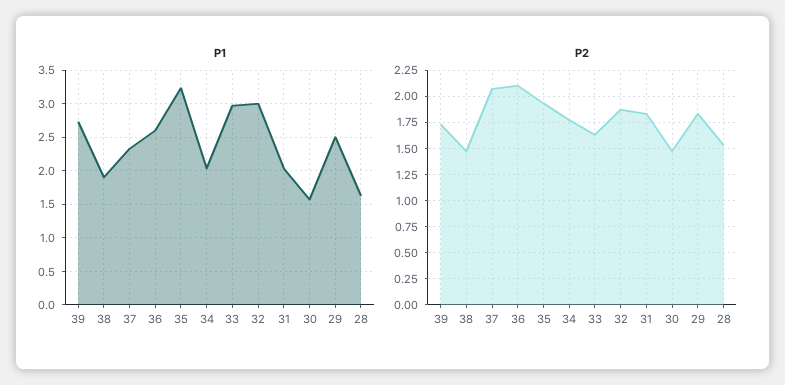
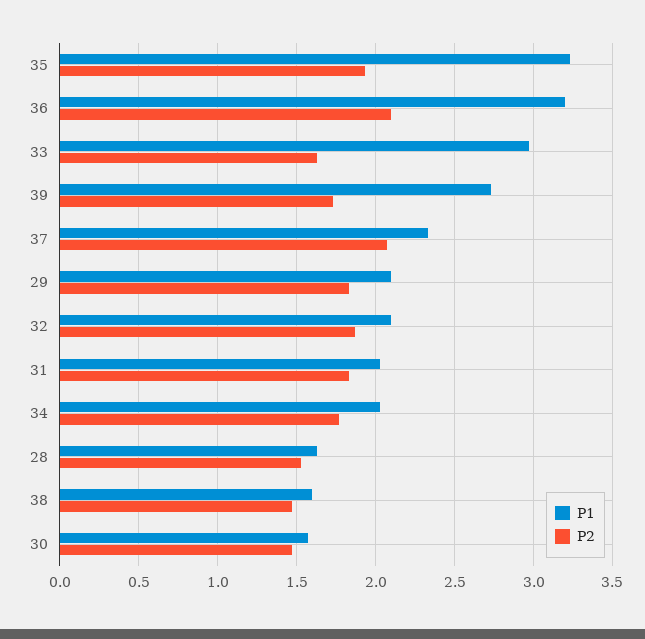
P1, 38: 1.9 -> 1.6
P1, 36: 2.6 -> 3.2
P1, 32: 3 -> 2.1
P1, 29: 2.5 -> 2.1

